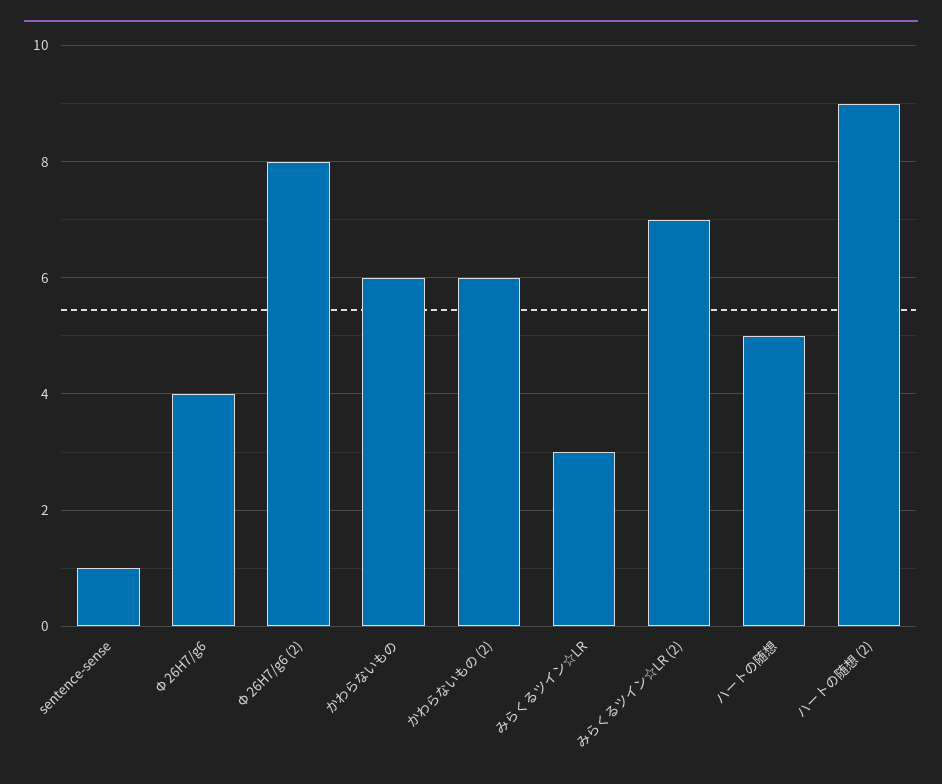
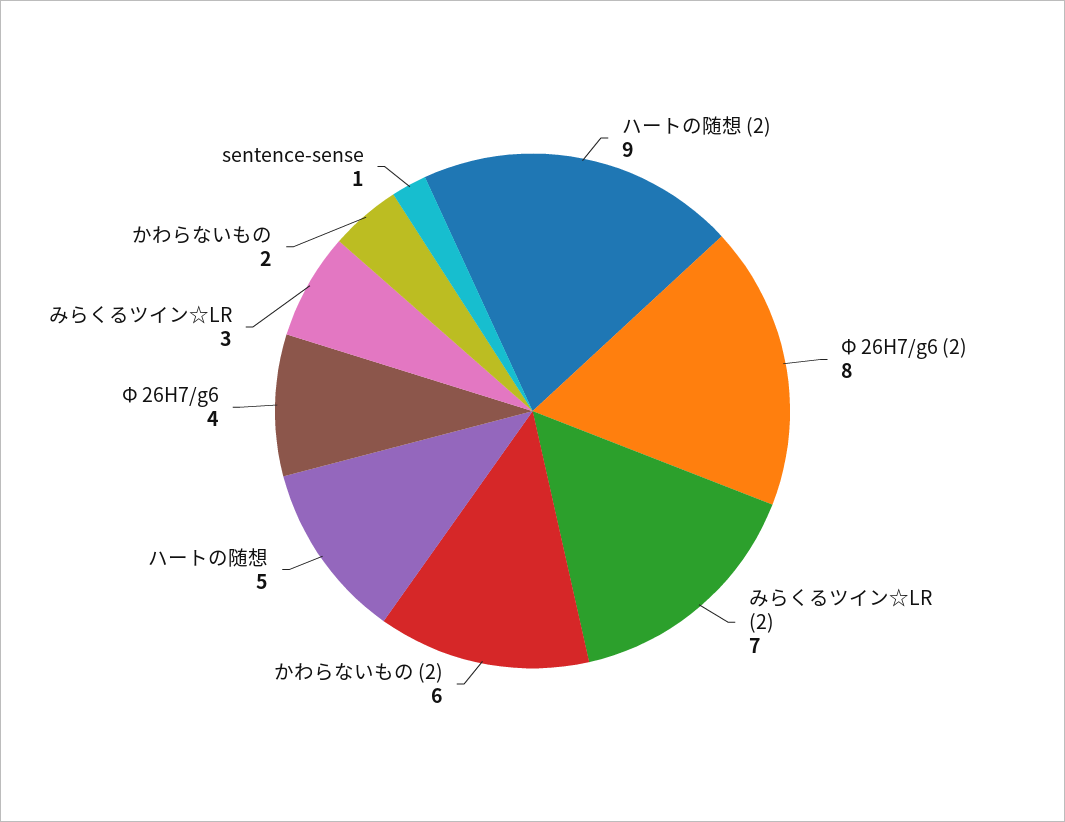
かわらないもの: 6 -> 2

